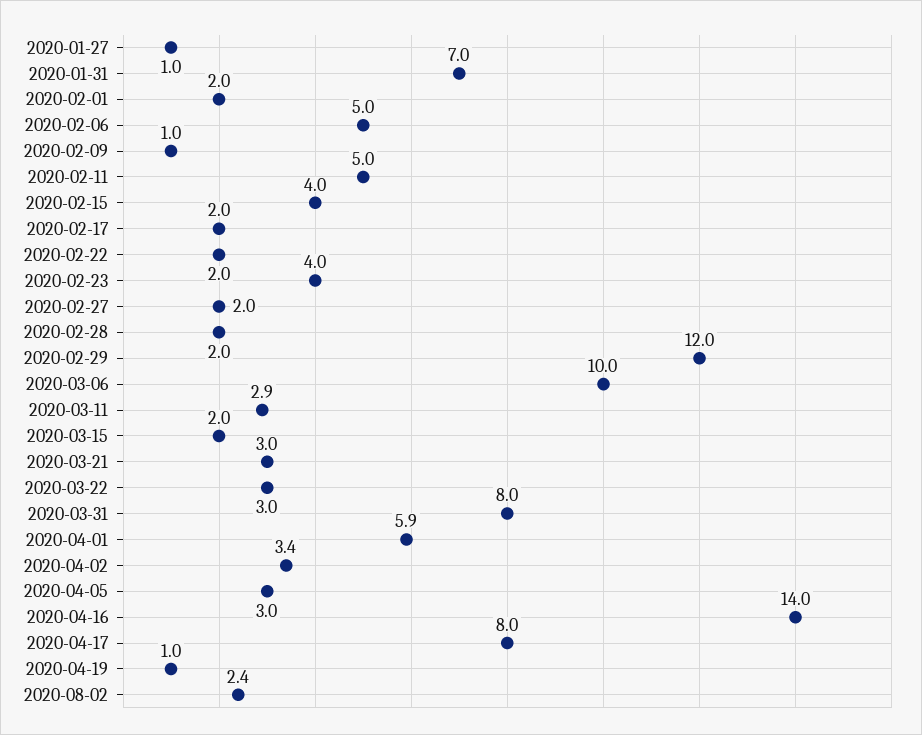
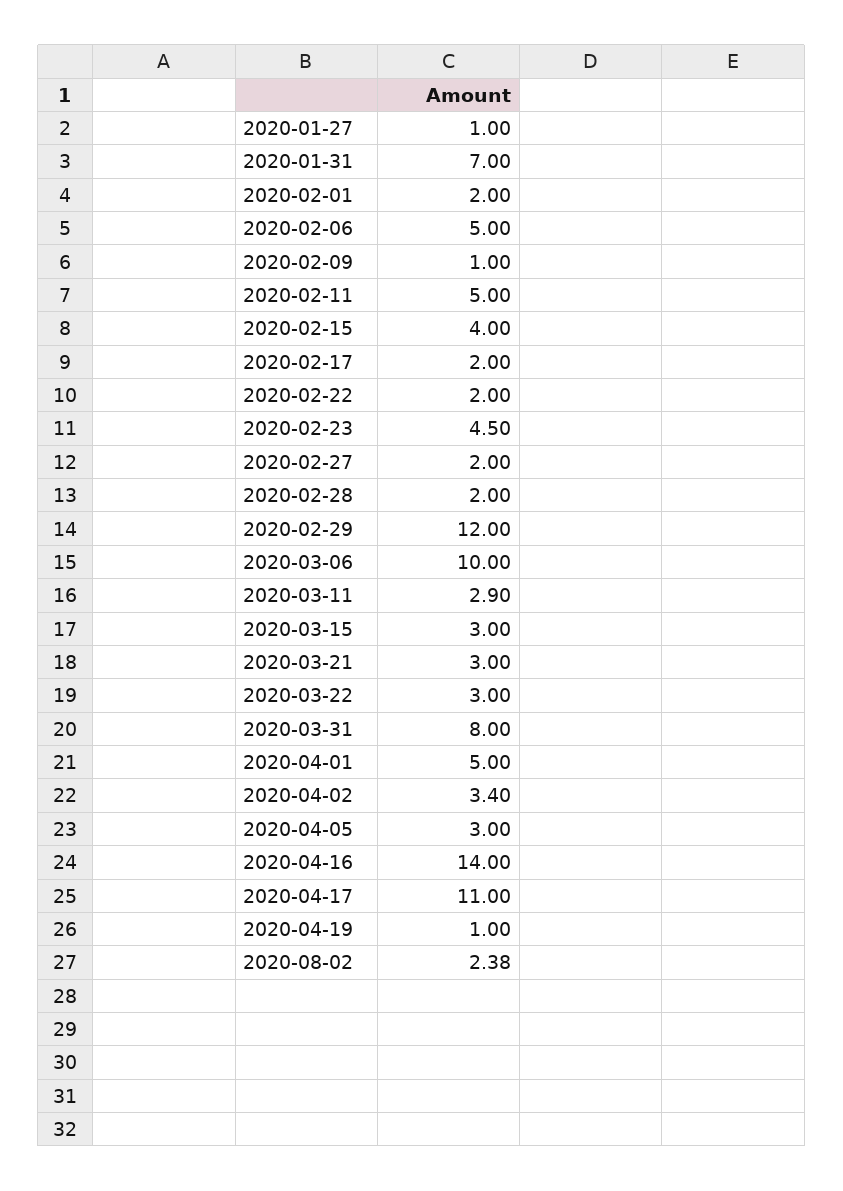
2020-02-23: 4 -> 4.5
2020-03-15: 2 -> 3
2020-04-01: 5.9 -> 5
2020-04-17: 8 -> 11

